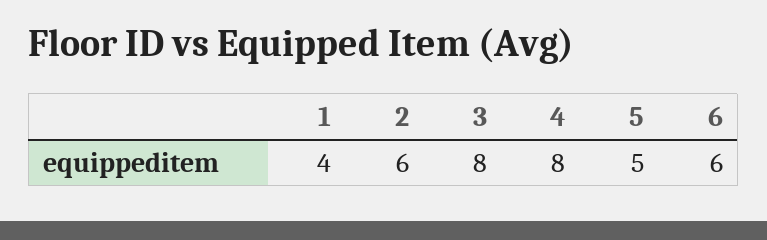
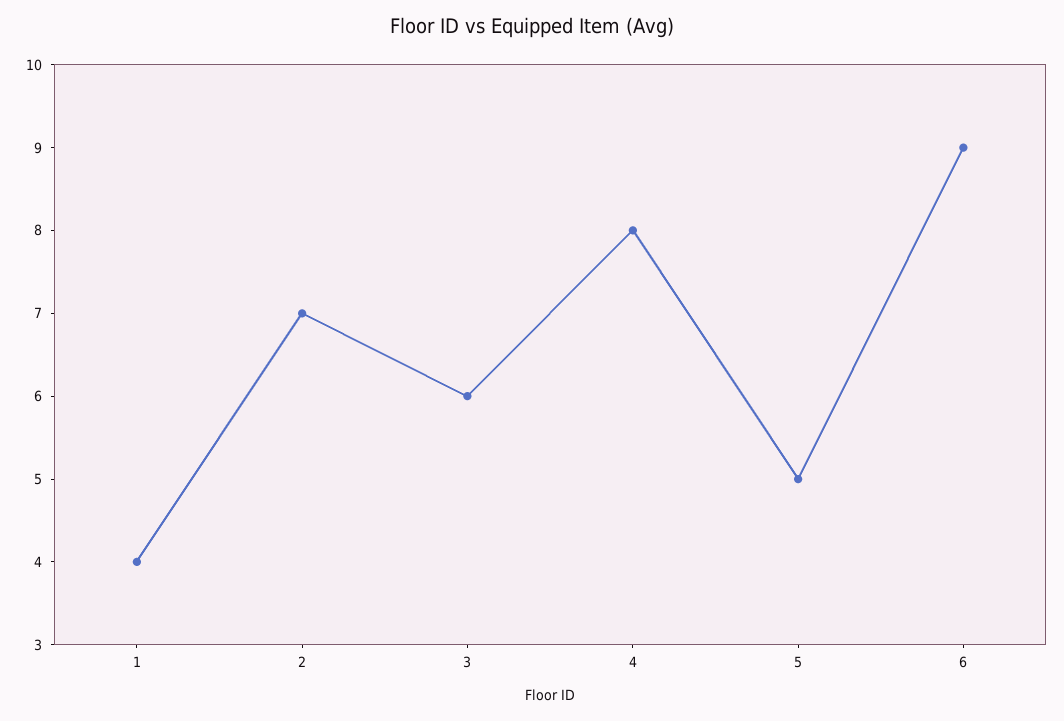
2: 6 -> 7
3: 8 -> 6
6: 6 -> 9

